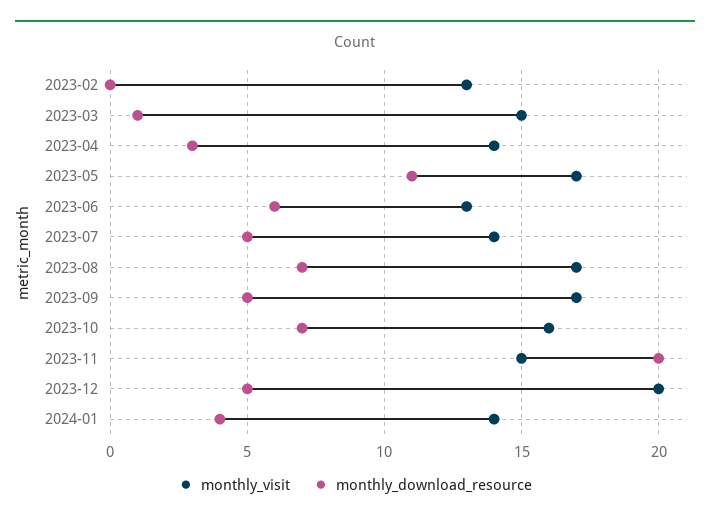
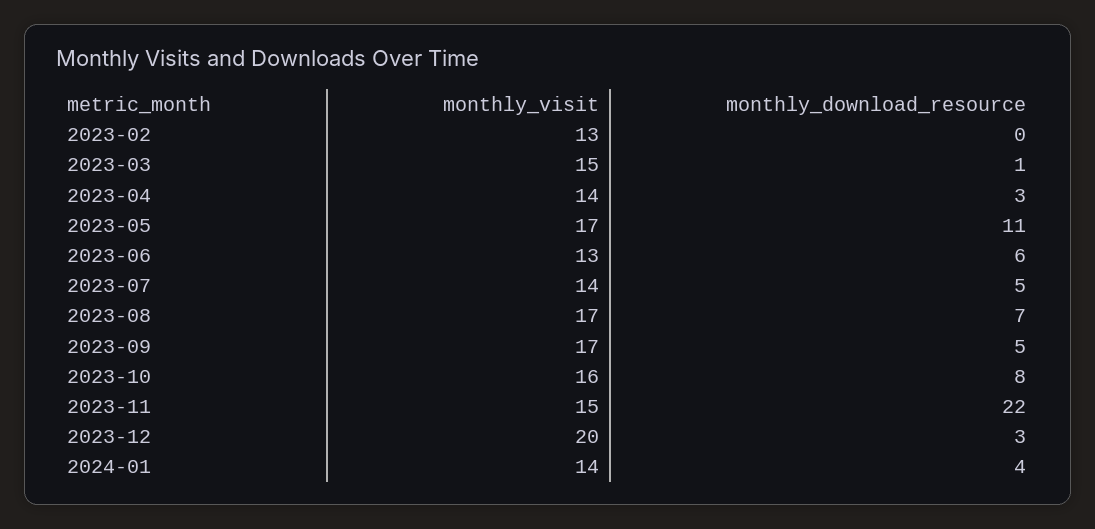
monthly_download_resource, 2023-10: 7 -> 8
monthly_download_resource, 2023-11: 20 -> 22
monthly_download_resource, 2023-12: 5 -> 3

